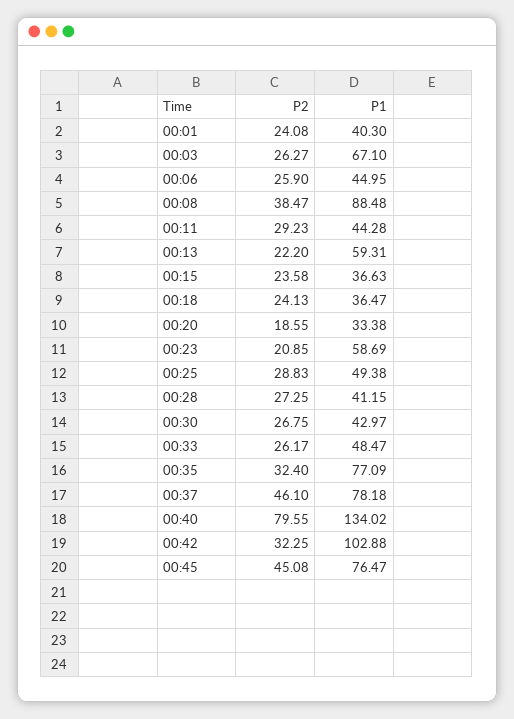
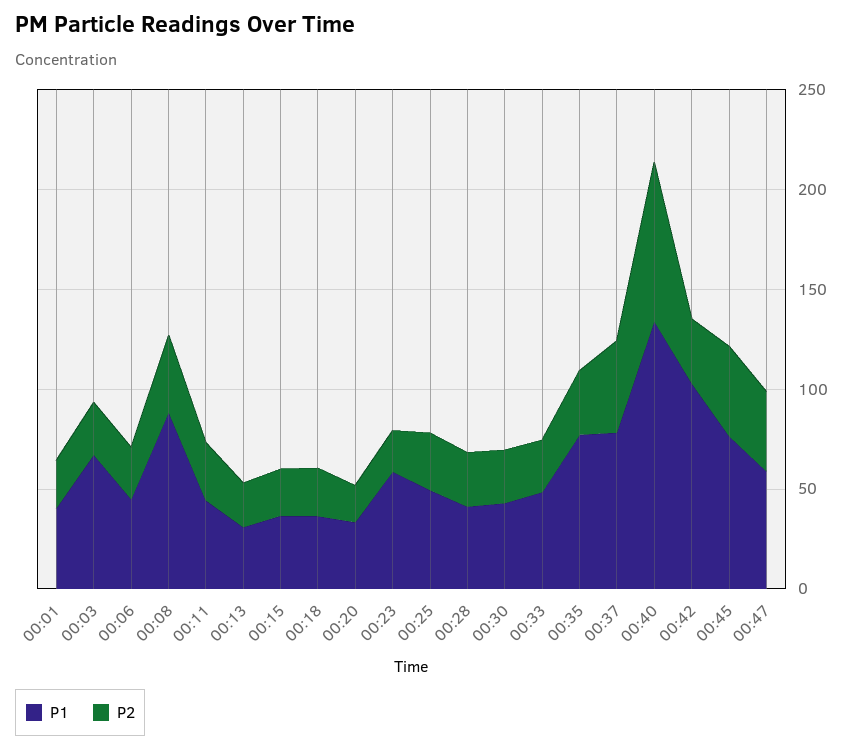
P1, 00:13: 59.31 -> 30
P1, 00:47: none -> 60
P2, 00:47: none -> 40

